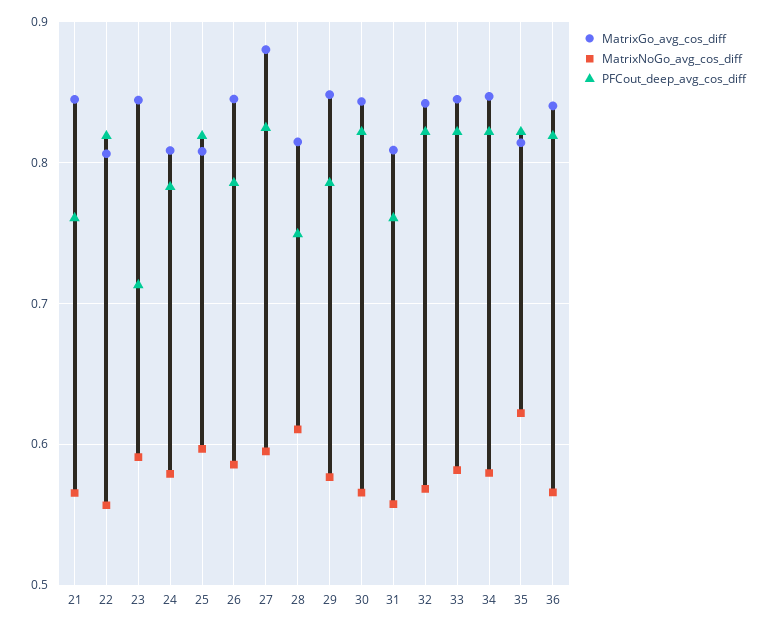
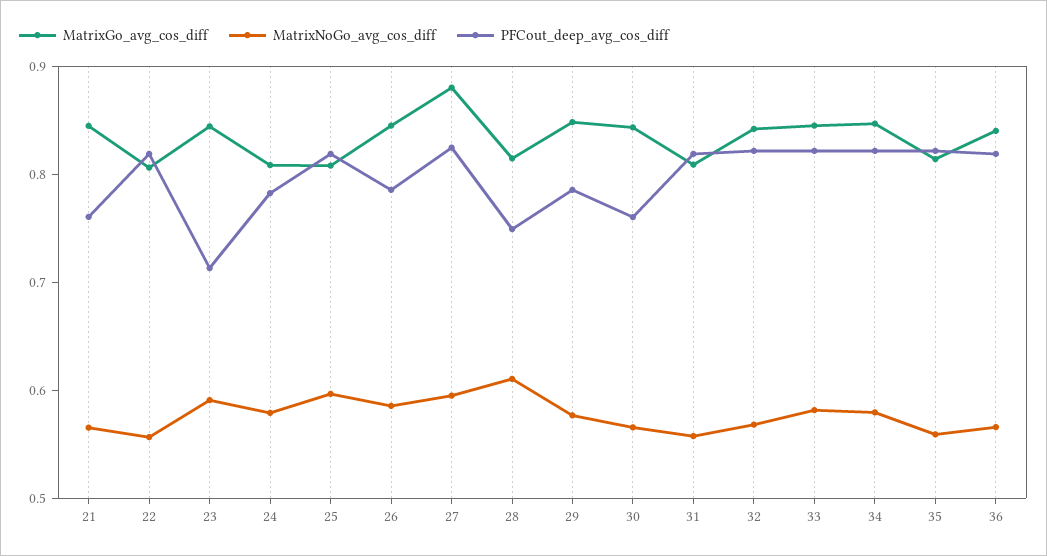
PFCout_deep_avg_cos_diff, 30: 0.82 -> 0.76
PFCout_deep_avg_cos_diff, 31: 0.76 -> 0.82
MatrixNoGo_avg_cos_diff, 35: 0.62 -> 0.56

